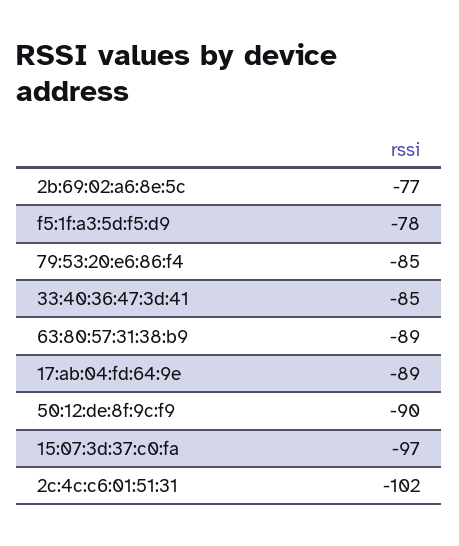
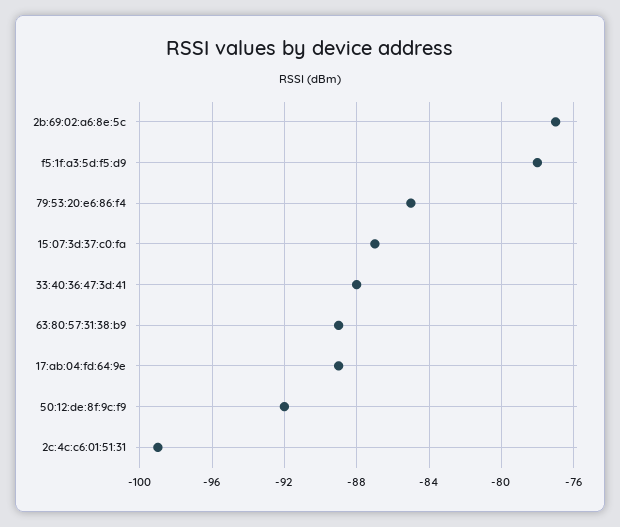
33:40:36:47:3d:41: -85 -> -88
50:12:de:8f:9c:f9: -90 -> -92
15:07:3d:37:c0:fa: -97 -> -87
2c:4c:c6:01:51:31: -102 -> -99

